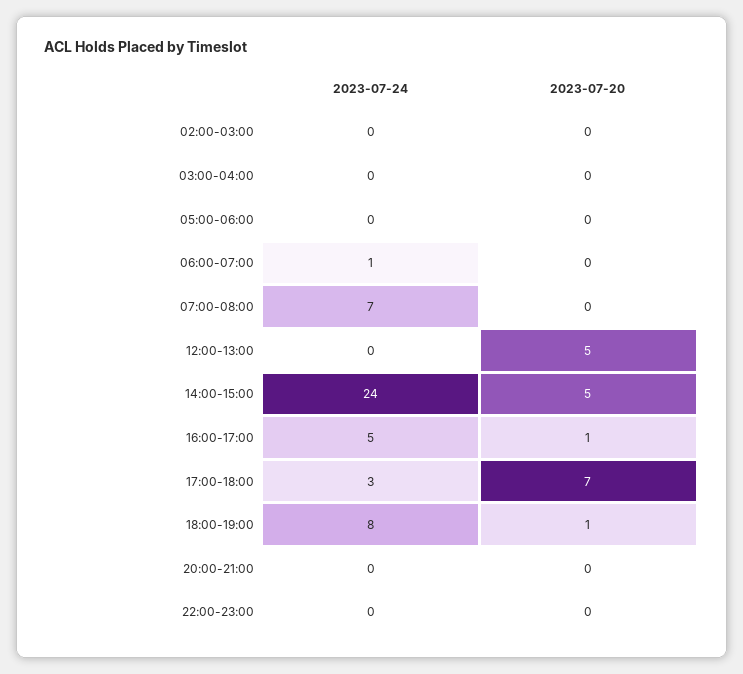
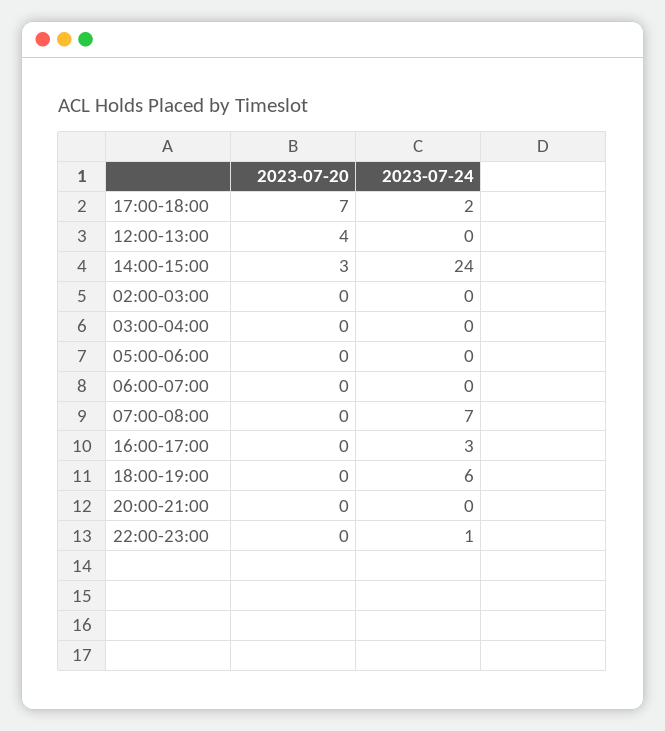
2023-07-24, 06:00-07:00: 1 -> 0
2023-07-20, 12:00-13:00: 5 -> 4
2023-07-20, 14:00-15:00: 5 -> 3
2023-07-24, 16:00-17:00: 5 -> 3
2023-07-20, 16:00-17:00: 1 -> 0
2023-07-24, 17:00-18:00: 3 -> 2
2023-07-24, 18:00-19:00: 8 -> 6
2023-07-20, 18:00-19:00: 1 -> 0
2023-07-24, 22:00-23:00: 0 -> 1

